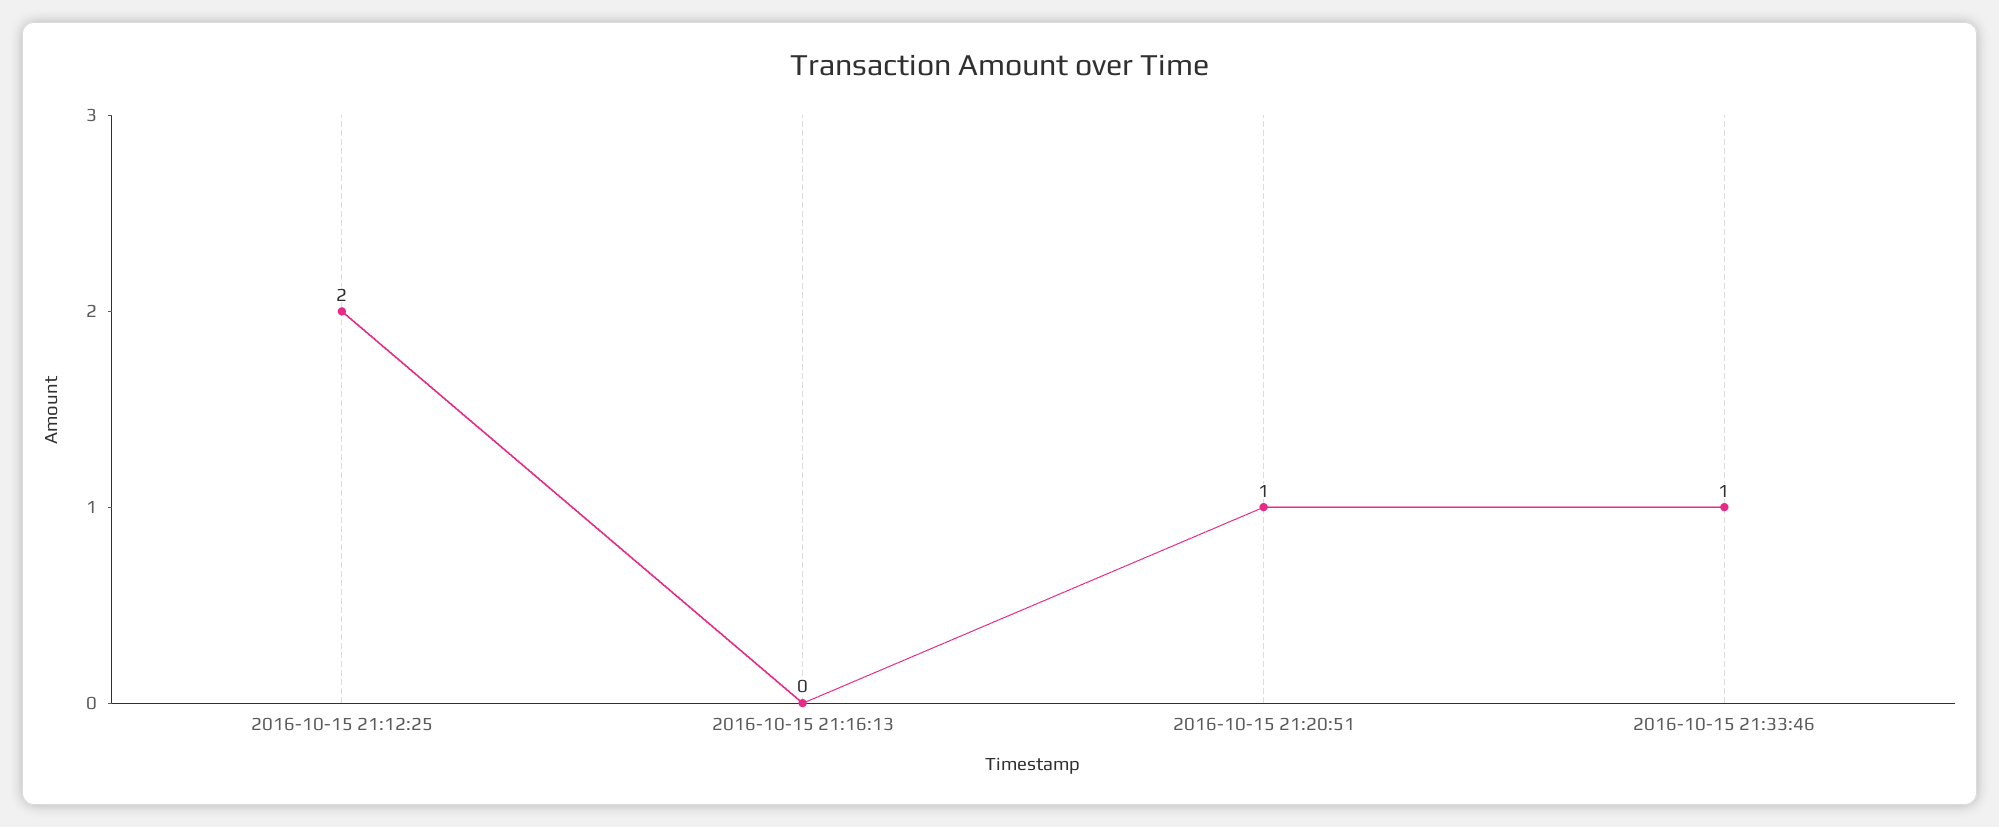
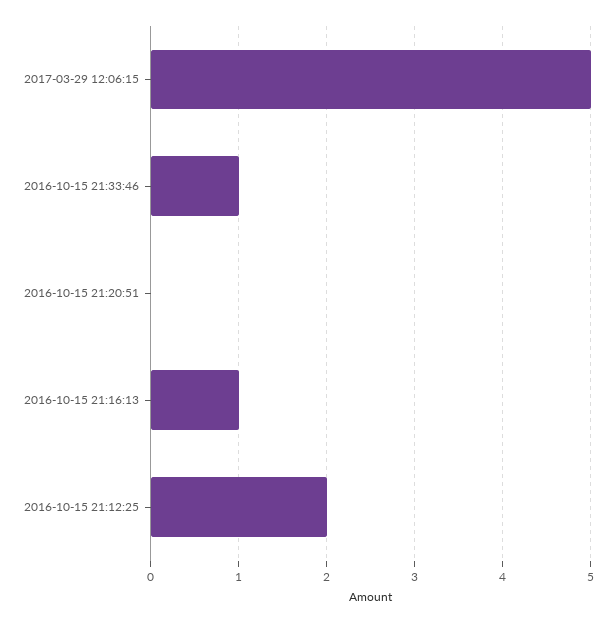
2016-10-15 21:16:13: 0 -> 1
2016-10-15 21:20:51: 1 -> 0
2017-03-29 12:06:15: none -> 5

